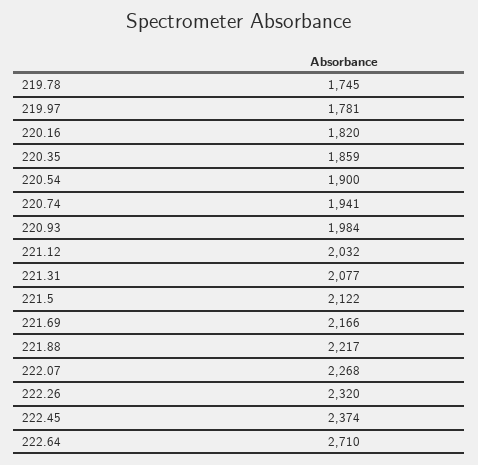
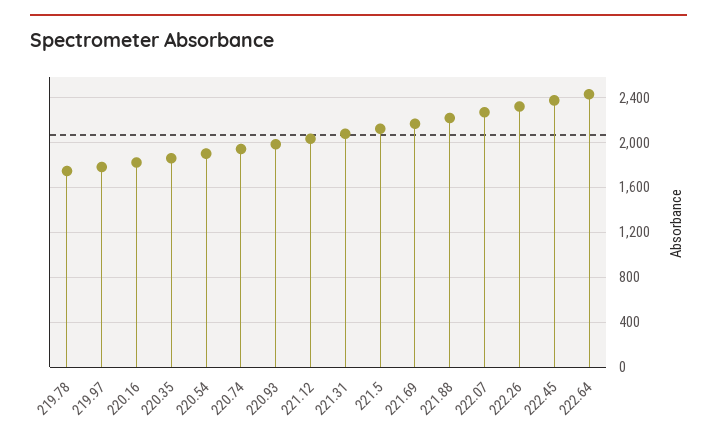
222.64: 2710 -> 2400

